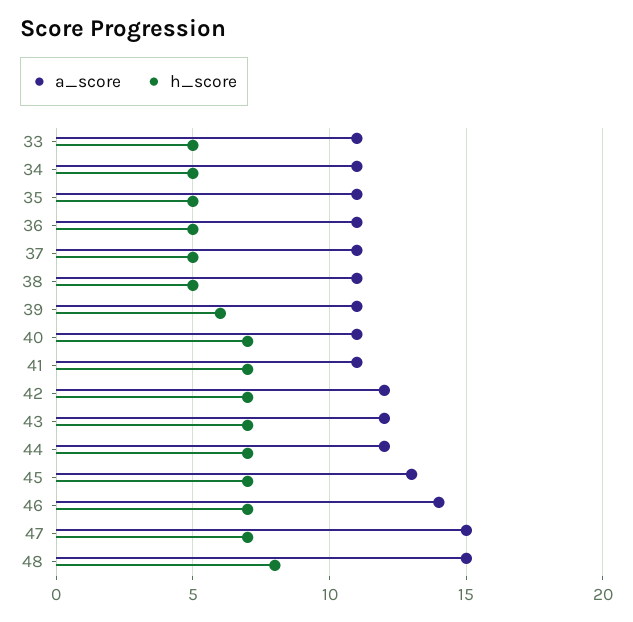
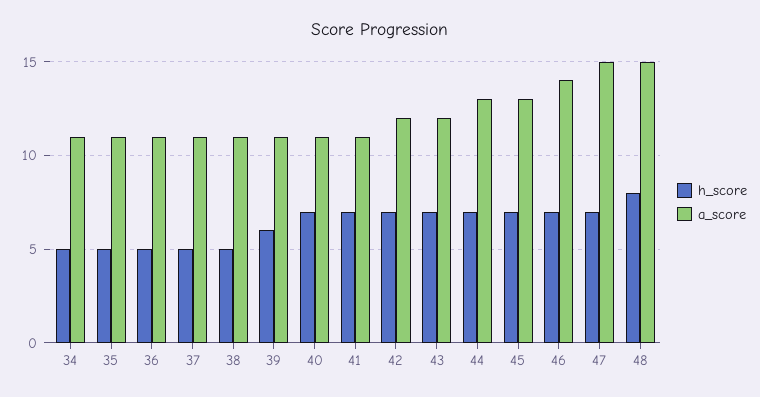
a_score, 33: 11 -> none
h_score, 33: 5 -> none
a_score, 44: 12 -> 13

